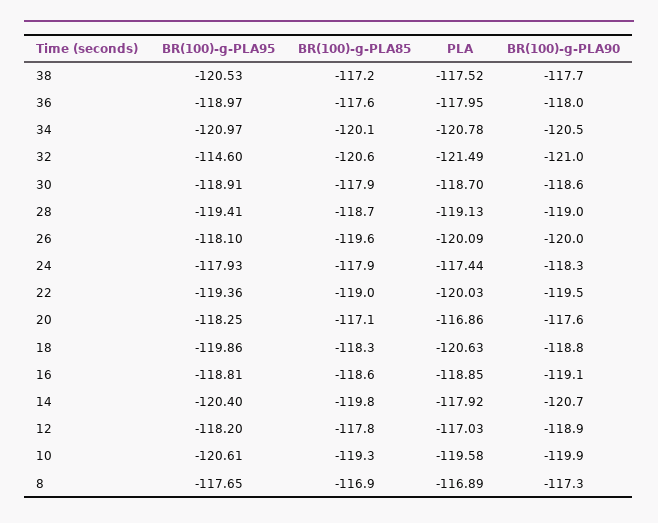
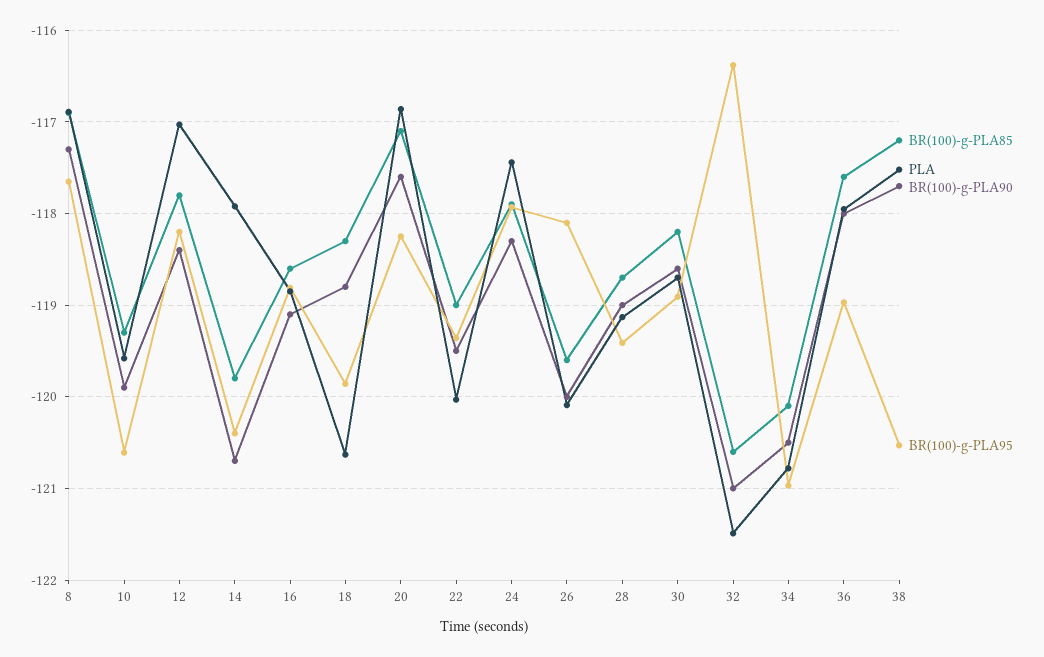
BR(100)-g-PLA95, 32: -114.6 -> -116.4
BR(100)-g-PLA85, 30: -117.9 -> -118.2
BR(100)-g-PLA90, 12: -118.9 -> -118.4

